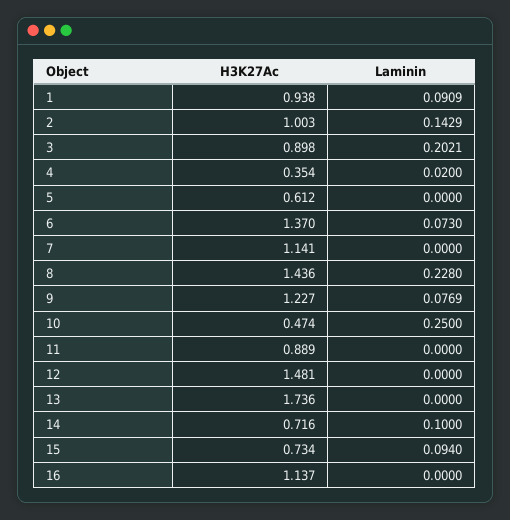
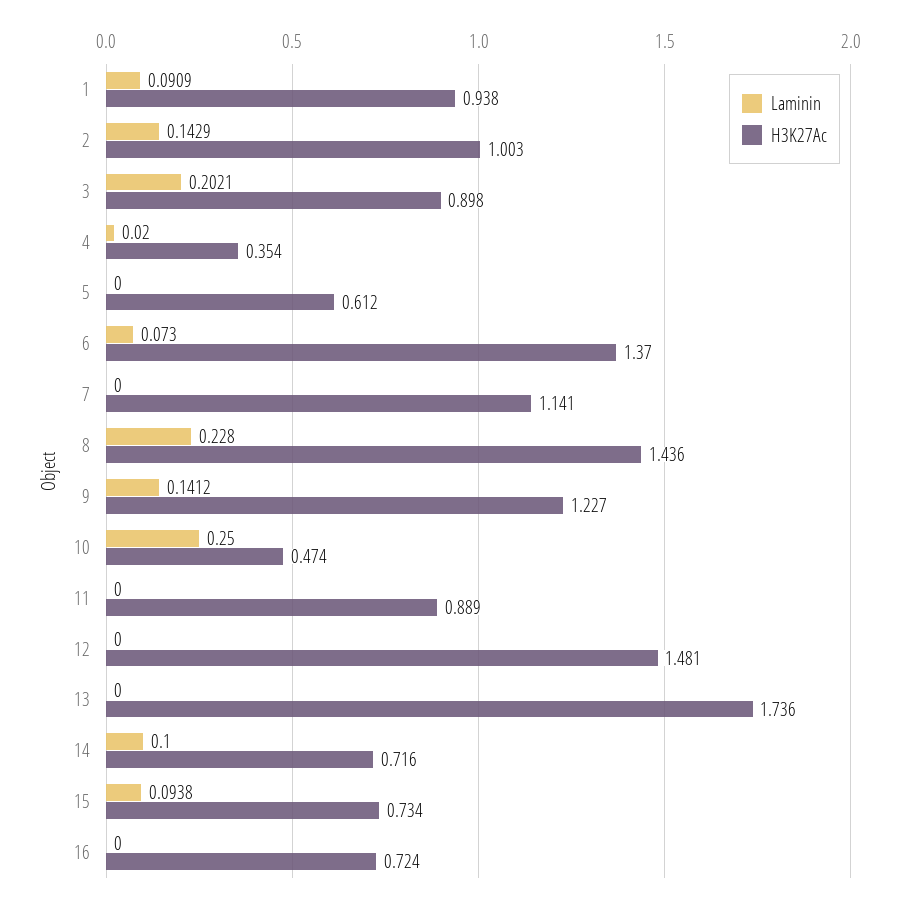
Laminin, 9: 0.0769 -> 0.1412
Laminin, 15: 0.094 -> 0.0938
H3K27Ac, 16: 1.137 -> 0.724

